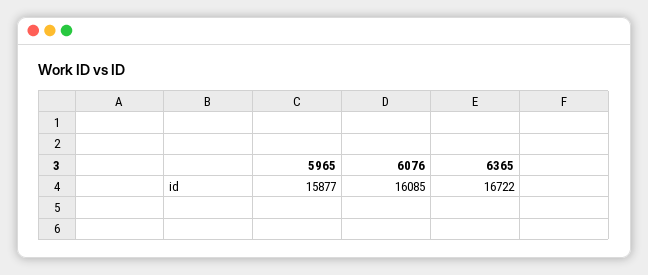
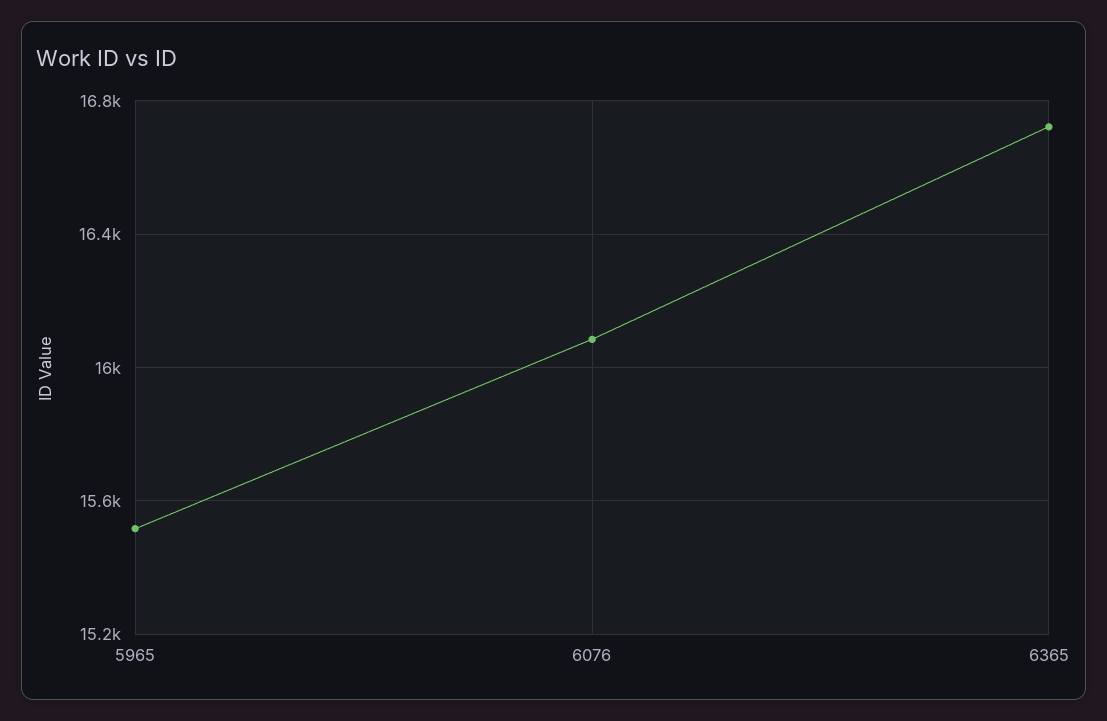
5965: 15877 -> 15500

